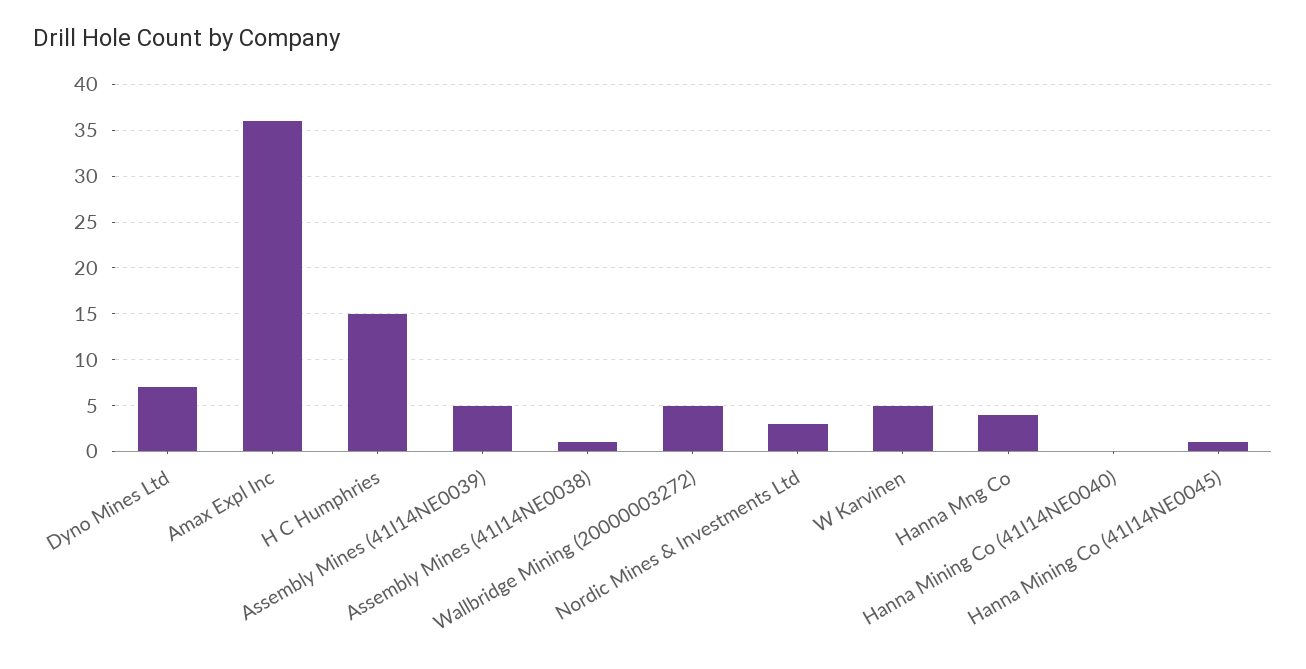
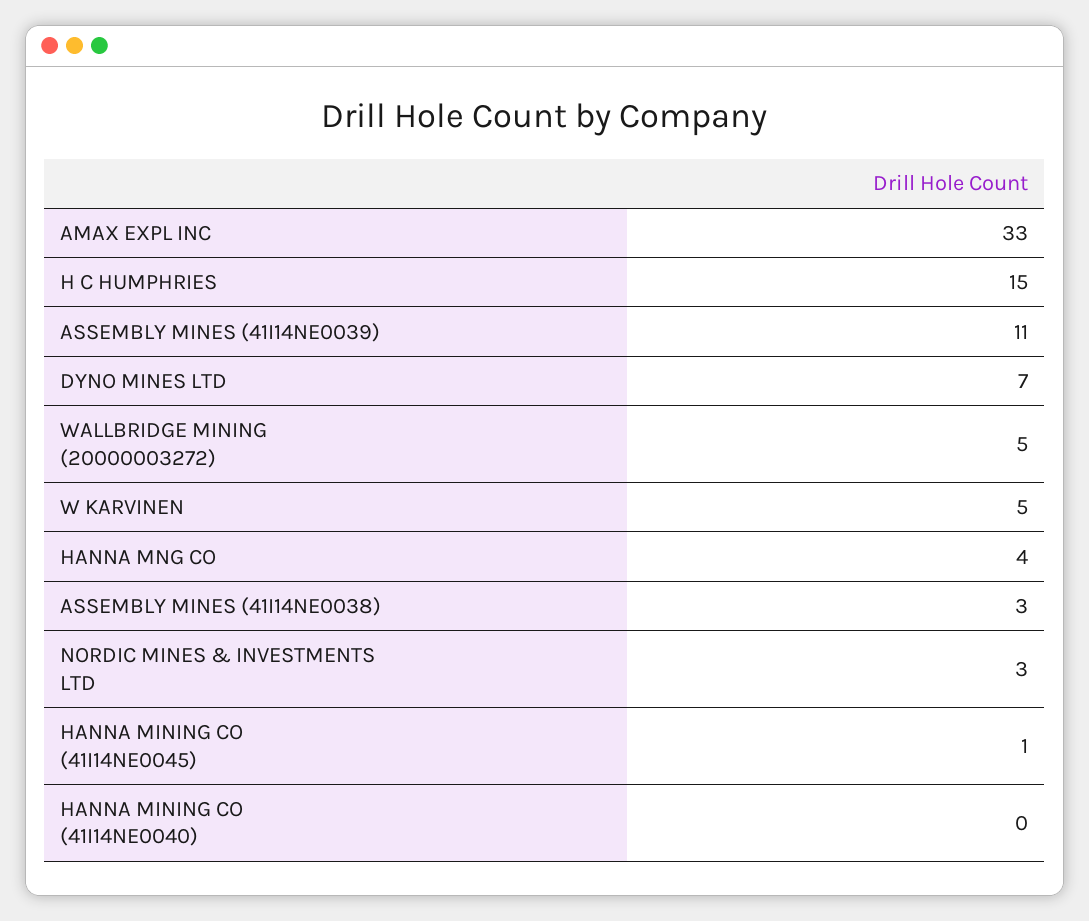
Amax Expl Inc: 36 -> 33
Assembly Mines (41I14NE0039): 5 -> 11
Assembly Mines (41I14NE0038): 1 -> 3

